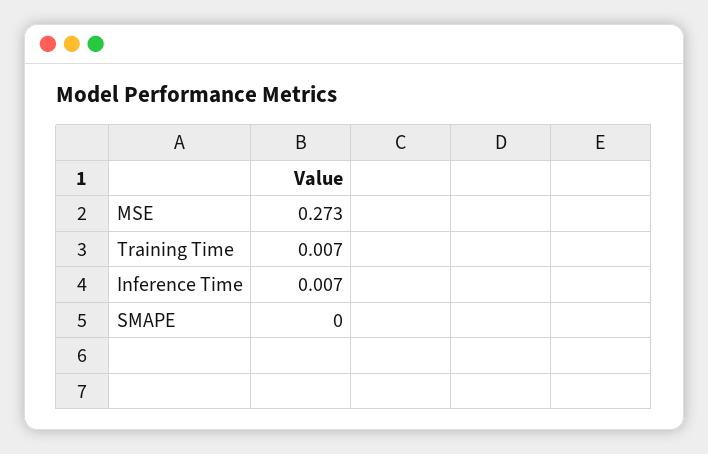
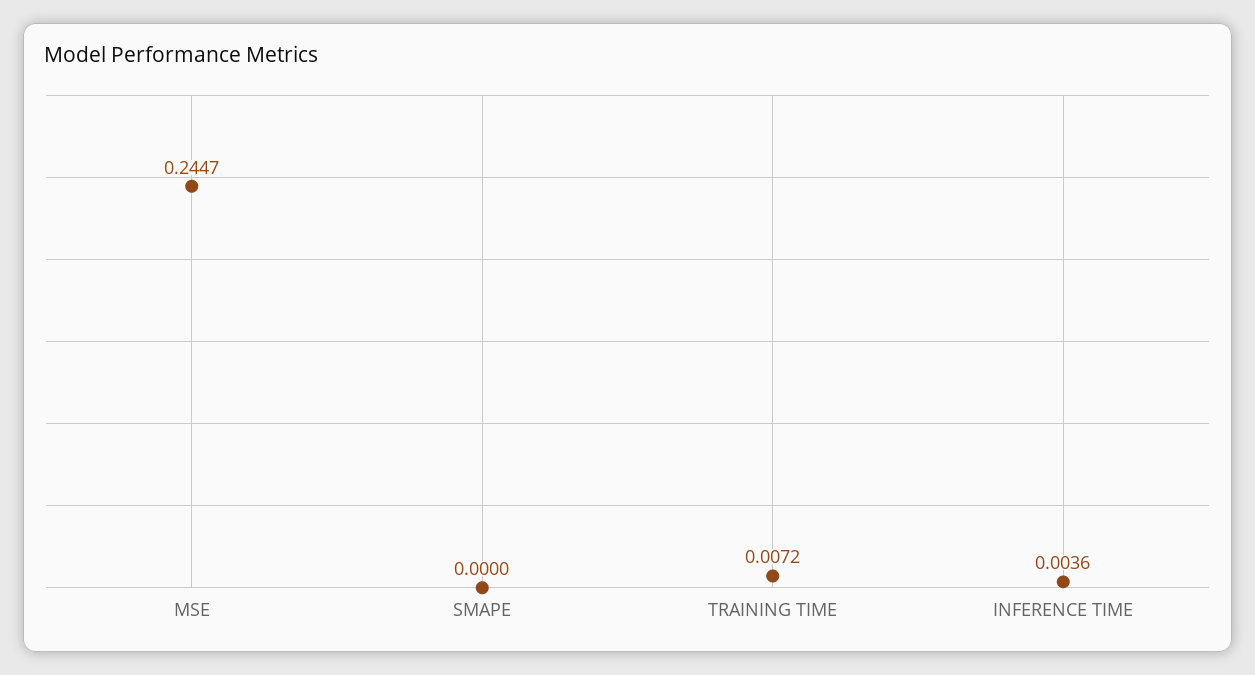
MSE: 0.273 -> 0.2447
Inference Time: 0.007 -> 0.0036

